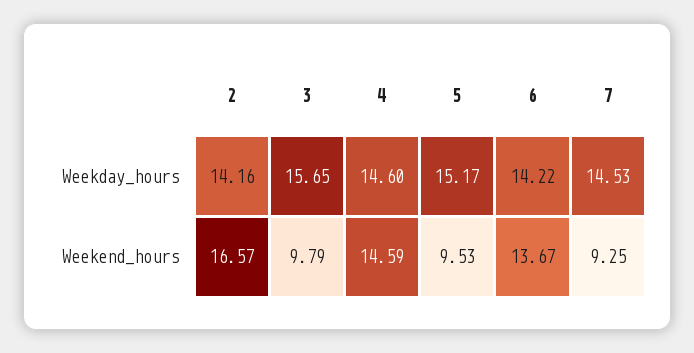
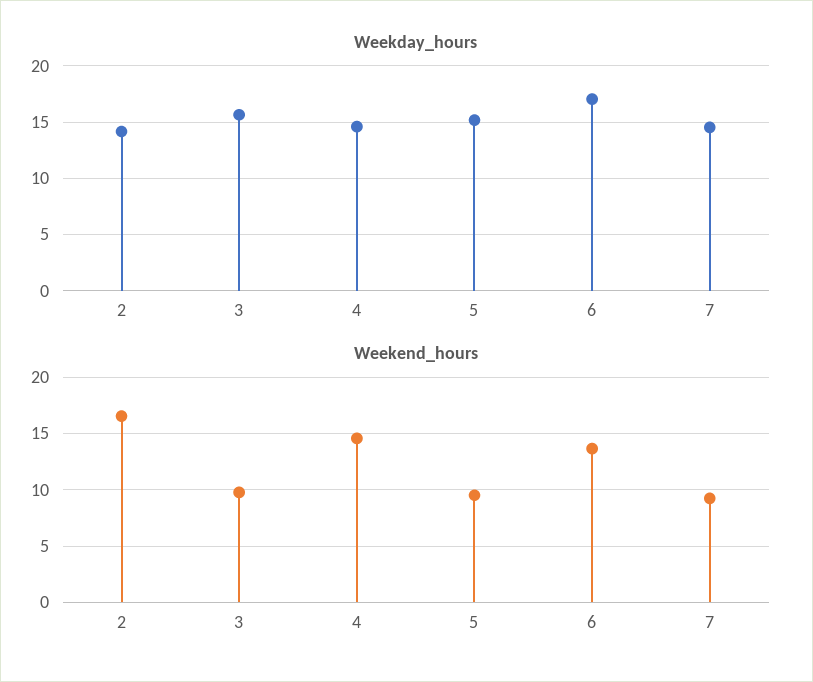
Weekday_hours, 6: 14.22 -> 17

